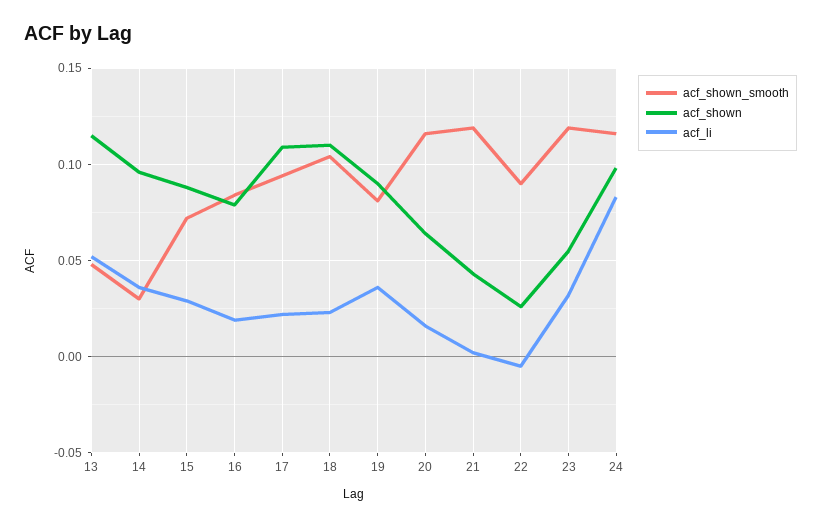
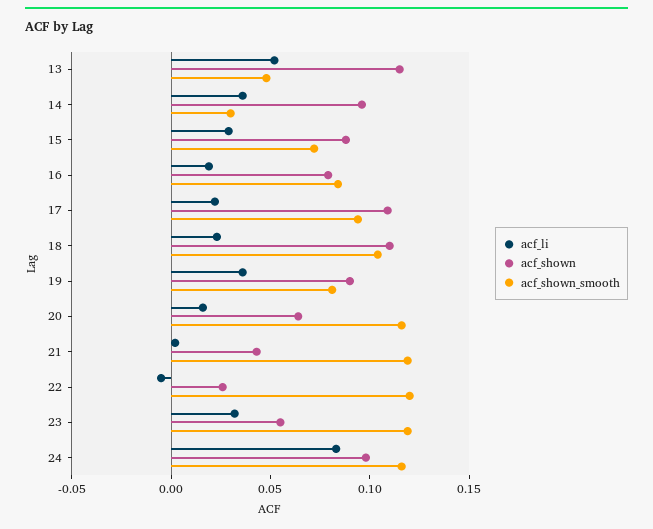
acf_shown_smooth, 22: 0.09 -> 0.12

